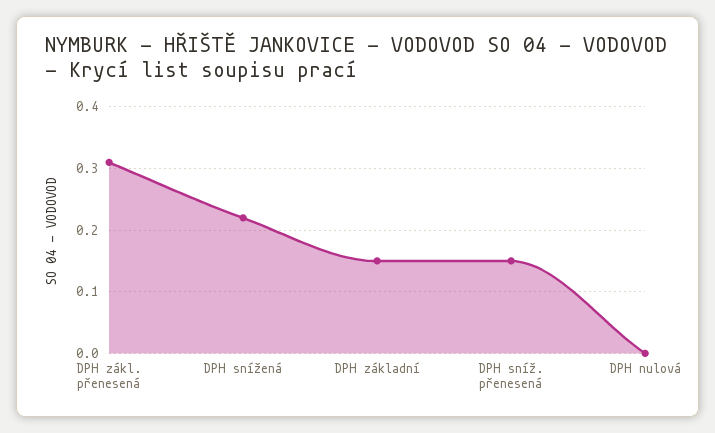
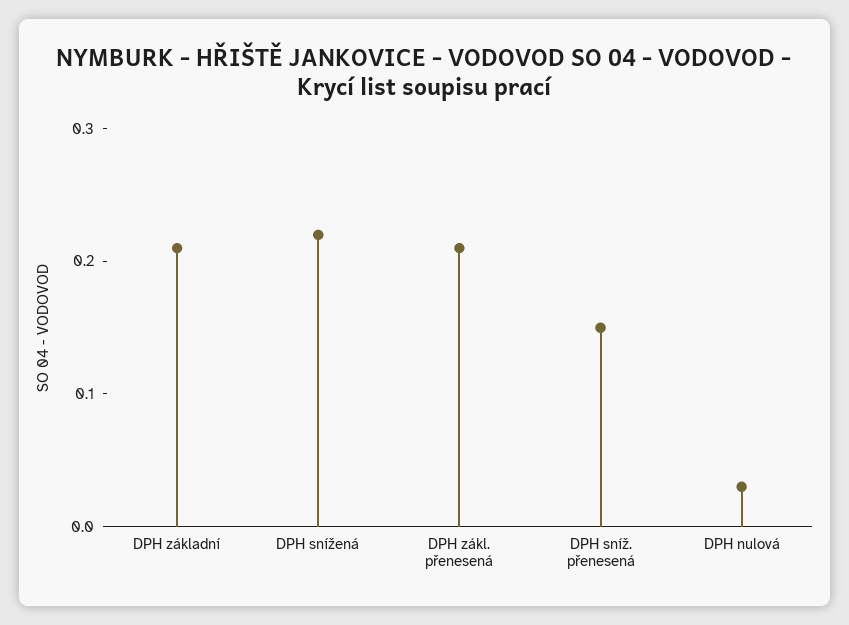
DPH zákl. přenesená: 0.31 -> 0.21
DPH základní: 0.15 -> 0.21
DPH nulová: 0 -> 0.03

